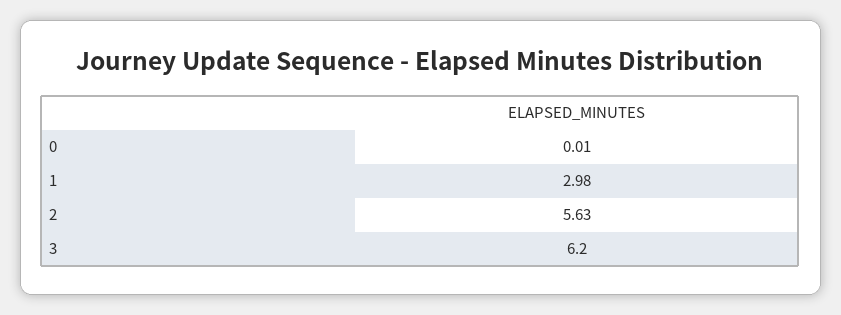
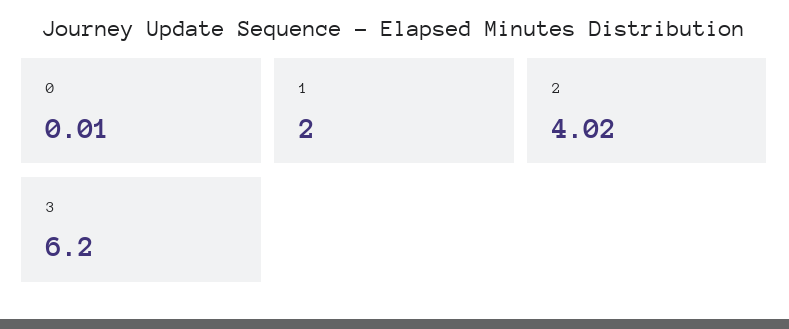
1: 2.98 -> 2
2: 5.63 -> 4.02

